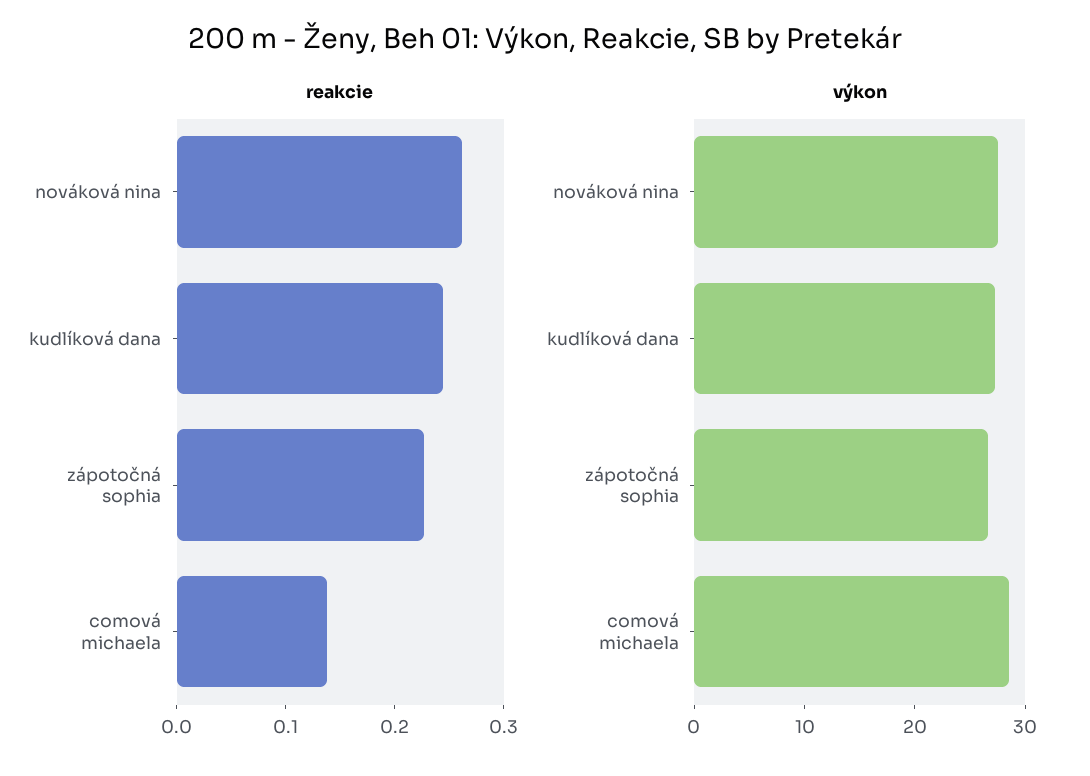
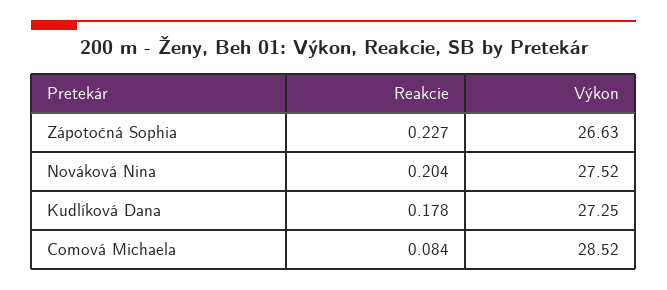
reakcie, nováková nina: 0.26 -> 0.204
reakcie, kudlíková dana: 0.24 -> 0.178
reakcie, comová michaela: 0.14 -> 0.084

